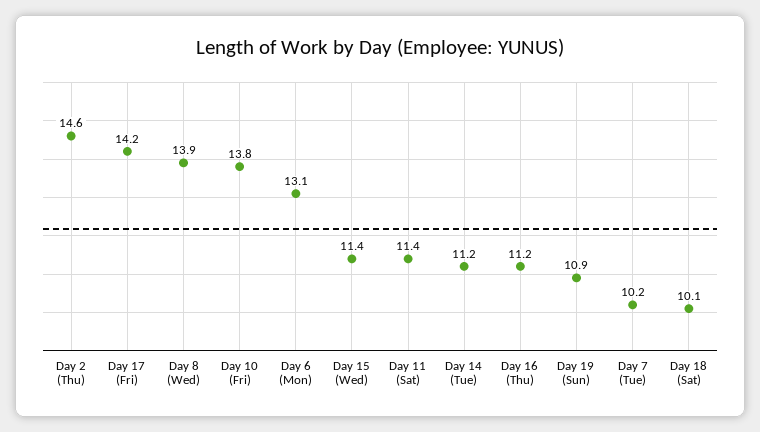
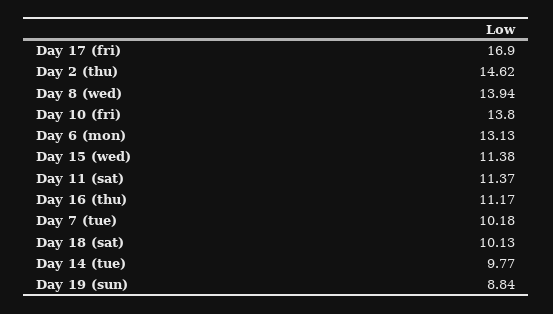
Day 17 (Fri): 14.2 -> 16.9
Day 14 (Tue): 11.2 -> 9.77
Day 19 (Sun): 10.9 -> 8.84

